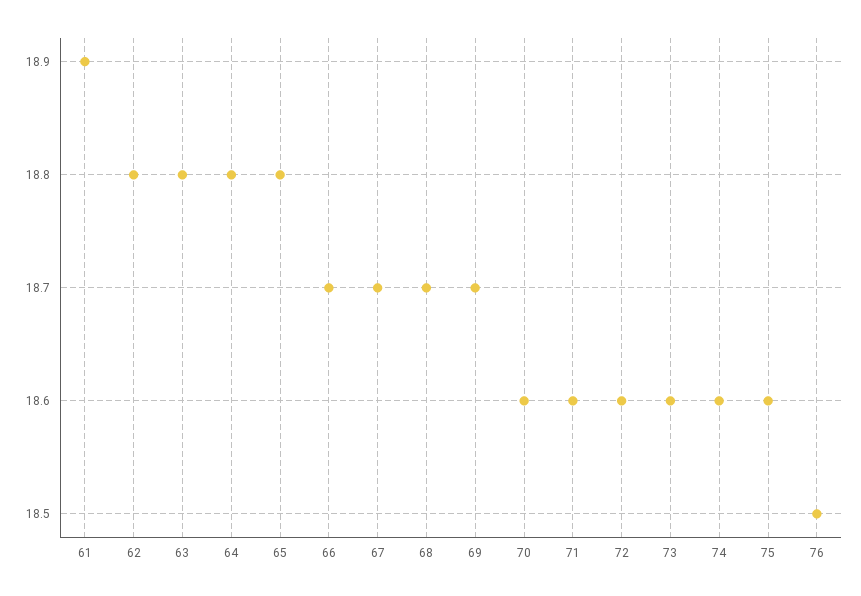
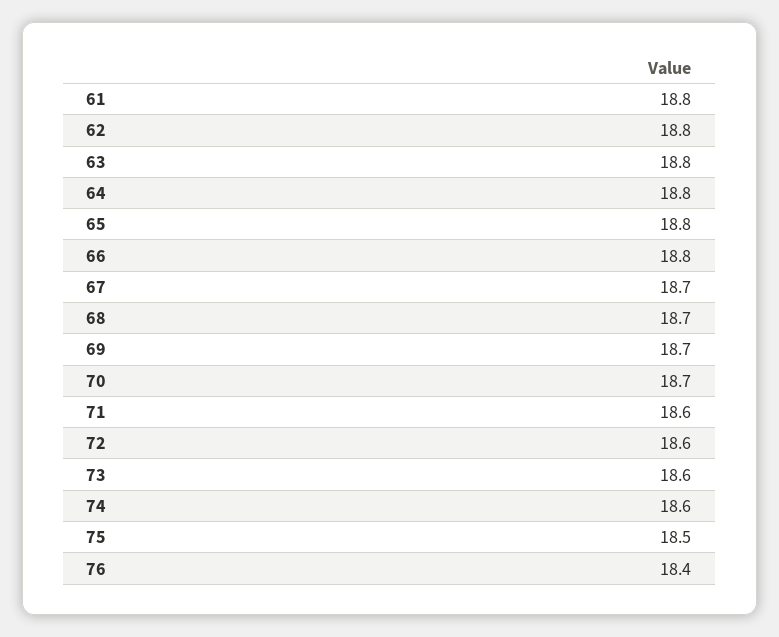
61: 18.9 -> 18.8
66: 18.7 -> 18.8
70: 18.6 -> 18.7
75: 18.6 -> 18.5
76: 18.5 -> 18.4

